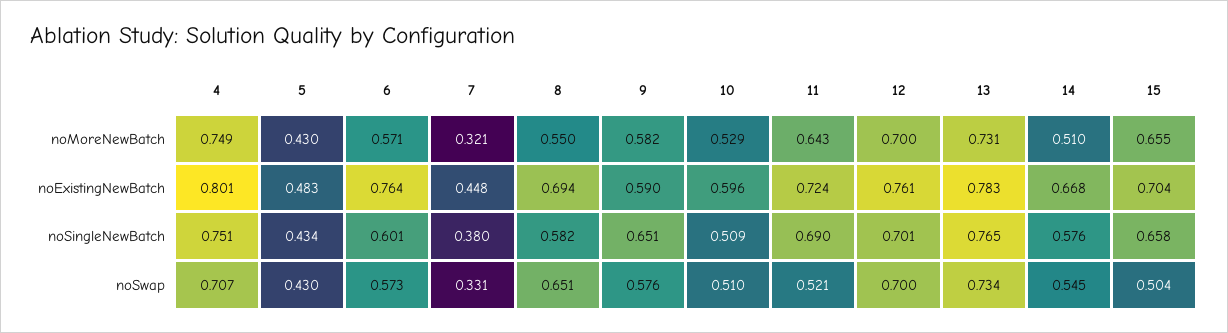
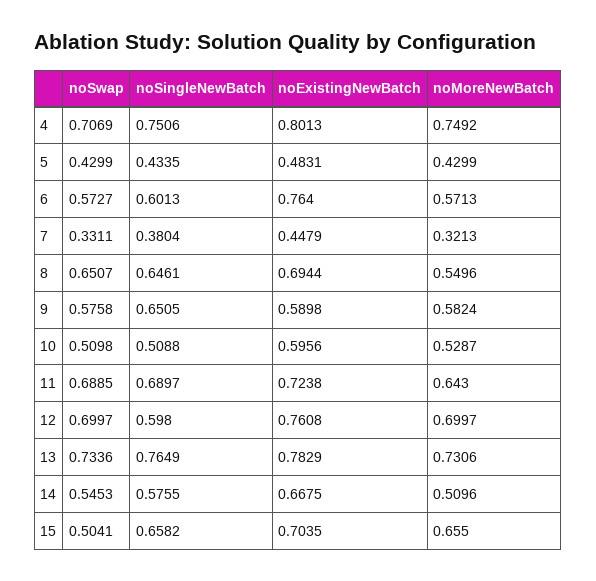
8, noSingleNewBatch: 0.582 -> 0.6461
12, noSingleNewBatch: 0.701 -> 0.598
11, noSwap: 0.521 -> 0.6885

